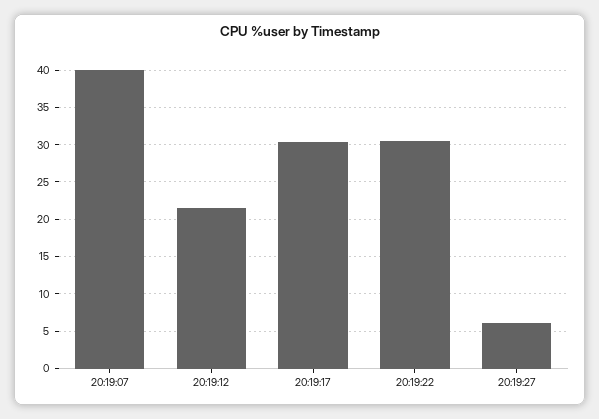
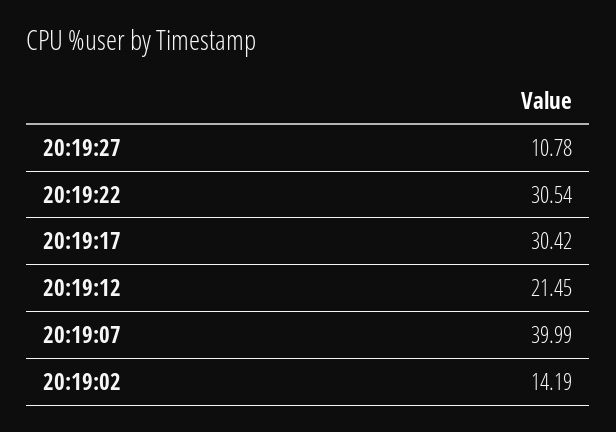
20:19:27: 6 -> 10.78
20:19:02: none -> 14.19

